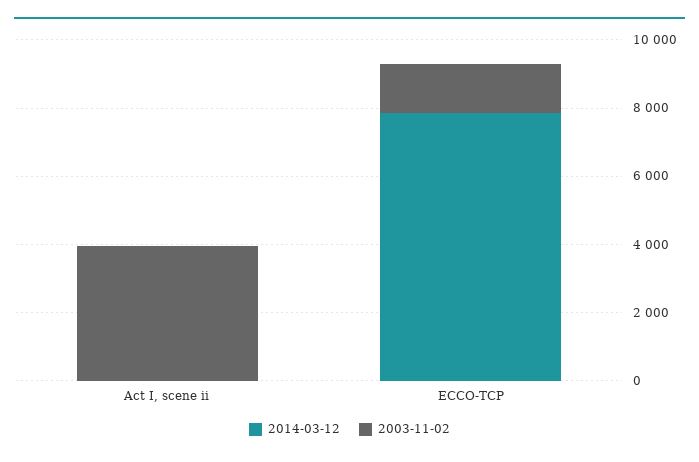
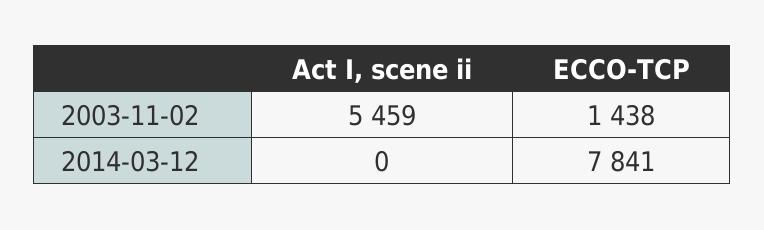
2003-11-02, Act I, scene ii: 4000 -> 5459

